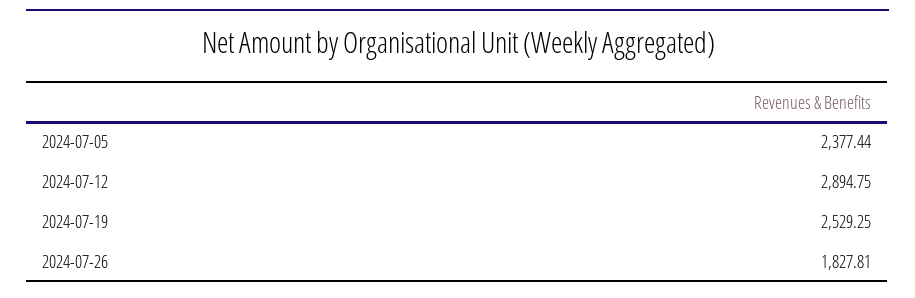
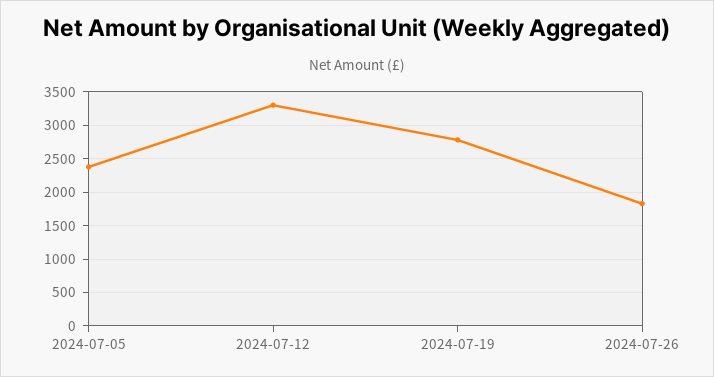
2024-07-12: 2894.75 -> 3300
2024-07-19: 2529.25 -> 2800

